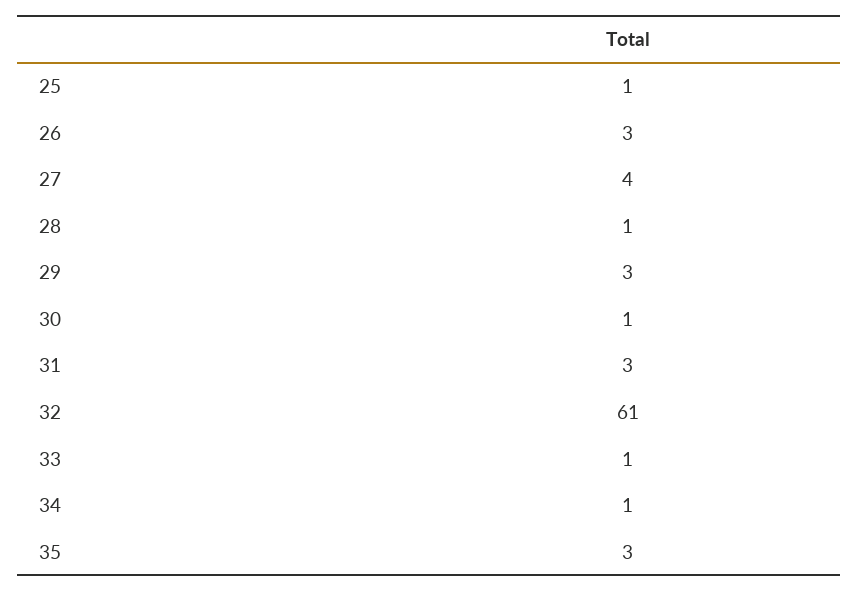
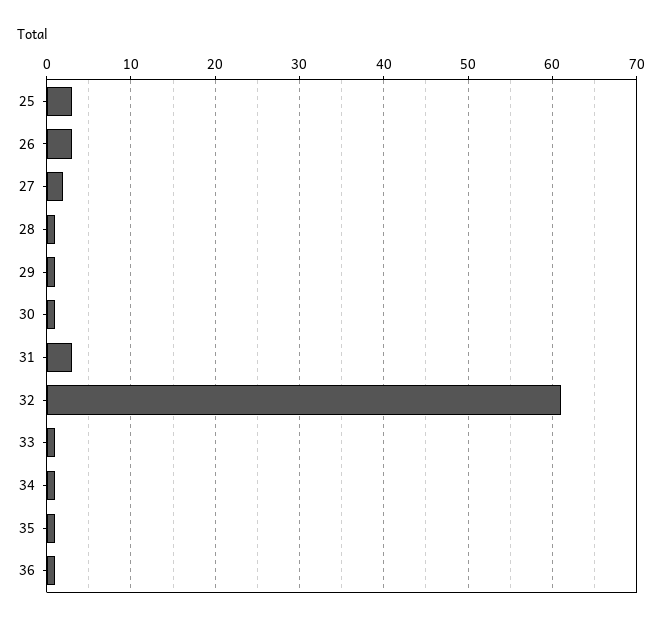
25: 1 -> 3
27: 4 -> 2
29: 3 -> 1
35: 3 -> 1
36: none -> 1

